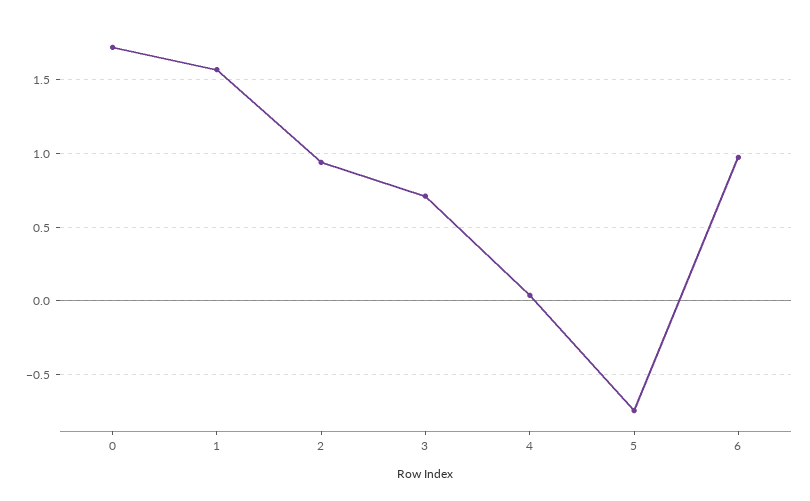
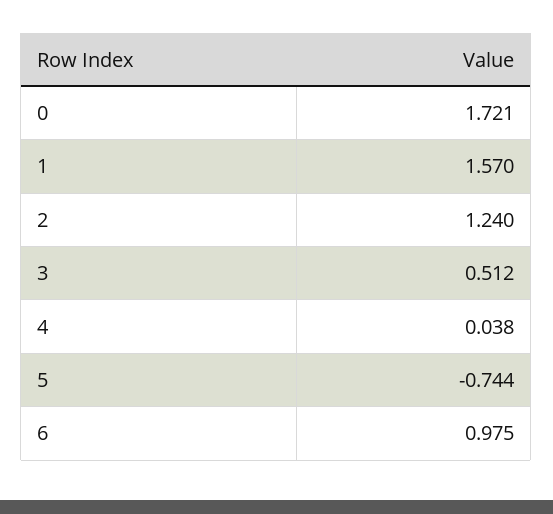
2: 0.95 -> 1.24
3: 0.7 -> 0.512

